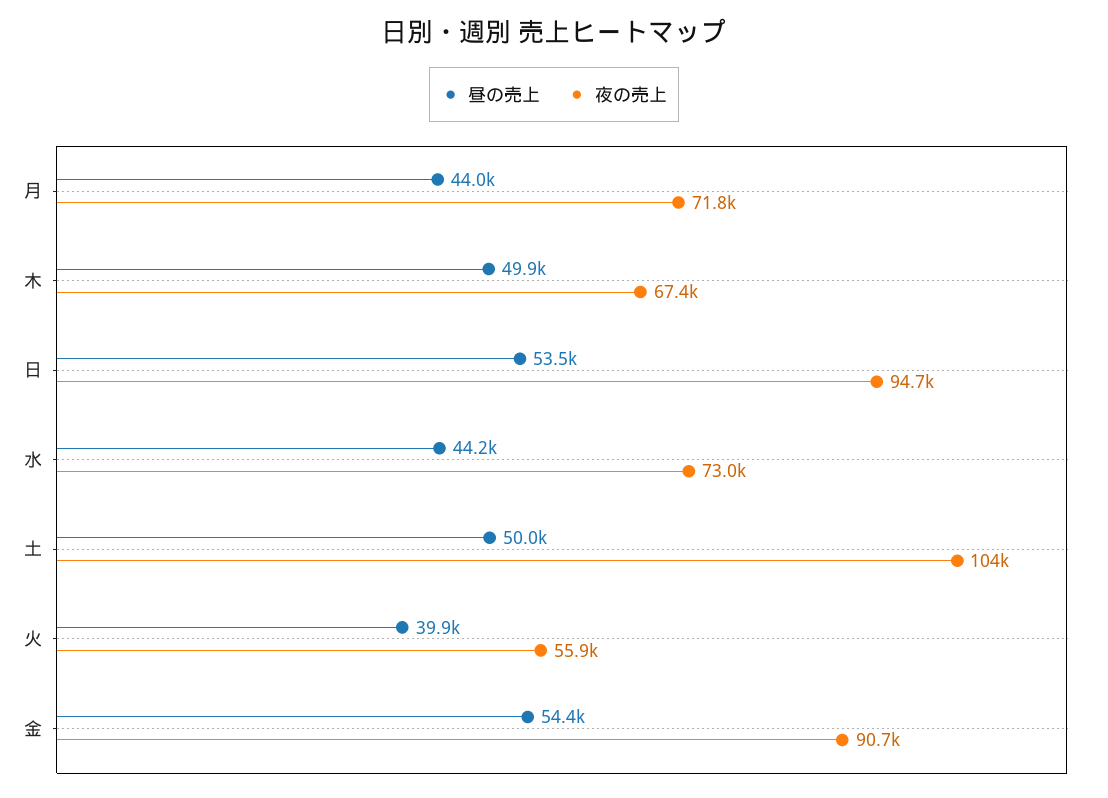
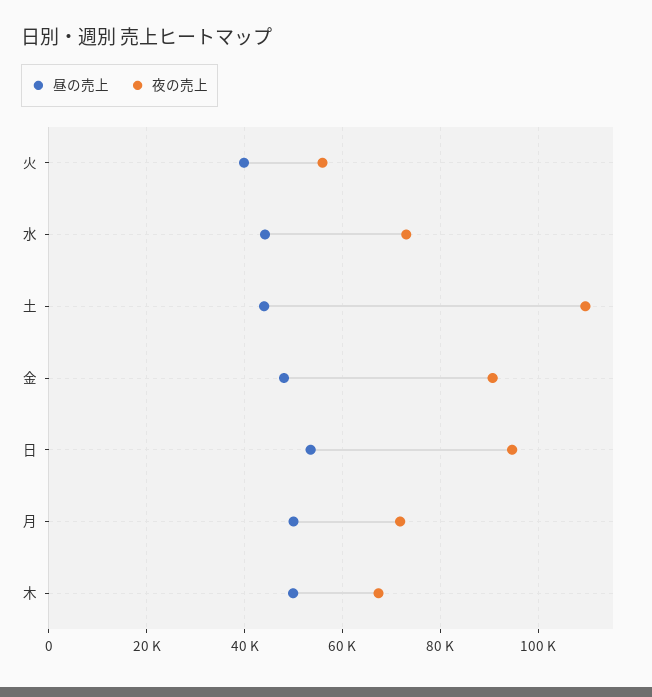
昼の売上, 月: 44000 -> 50000
昼の売上, 土: 50000 -> 44000
夜の売上, 土: 104000 -> 110000
昼の売上, 金: 54400 -> 48000

